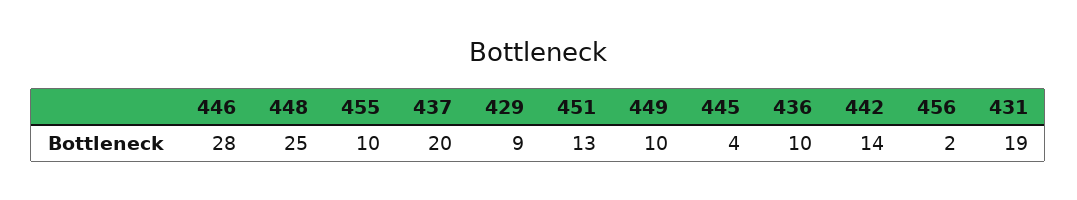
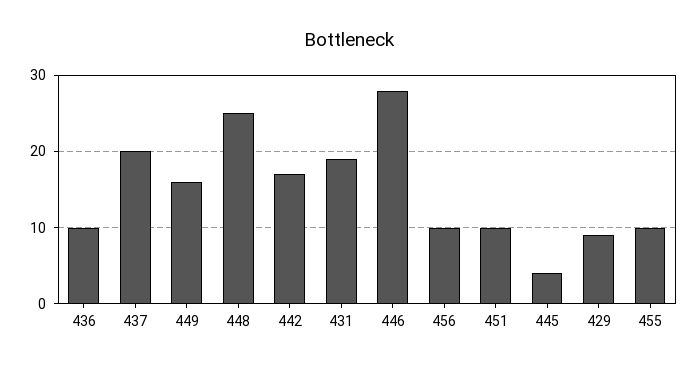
451: 13 -> 10
449: 10 -> 16
442: 14 -> 17
456: 2 -> 10

